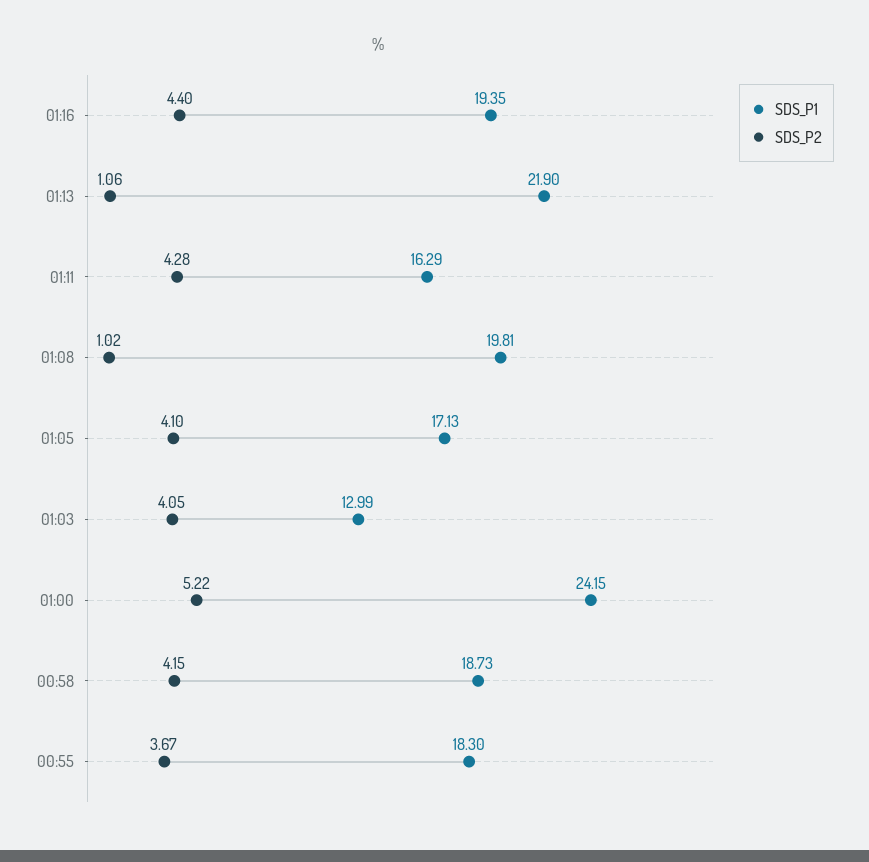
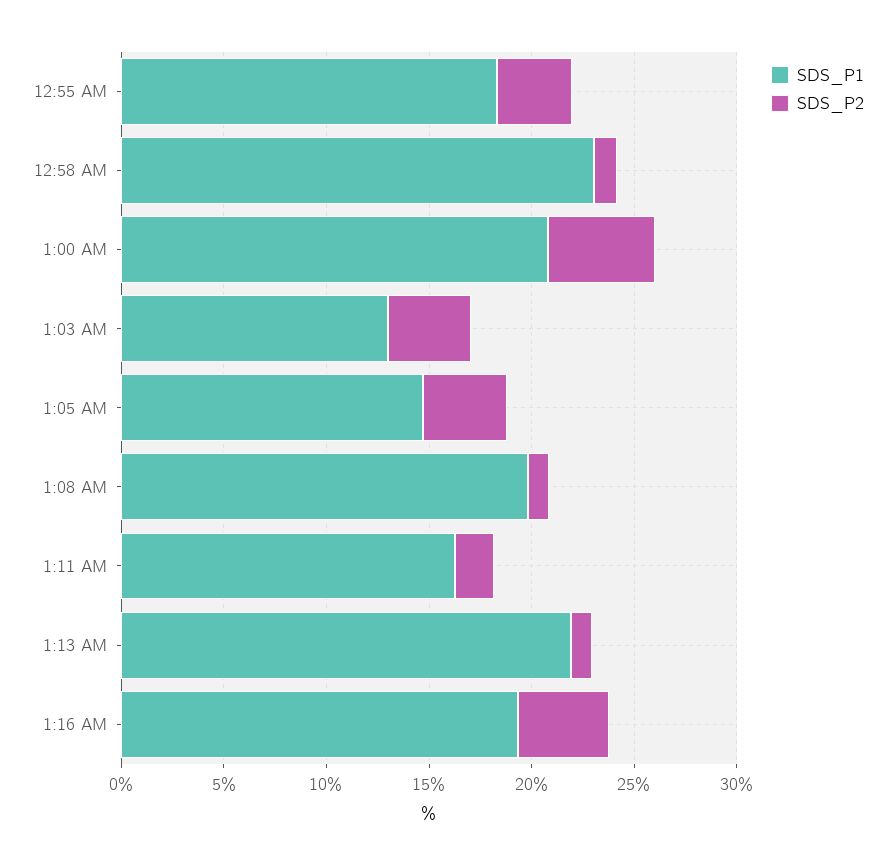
SDS_P2, 01:11: 4.28 -> 2
SDS_P1, 01:05: 17.13 -> 15
SDS_P1, 01:00: 24.15 -> 21
SDS_P1, 00:58: 18.73 -> 23
SDS_P2, 00:58: 4.15 -> 1

